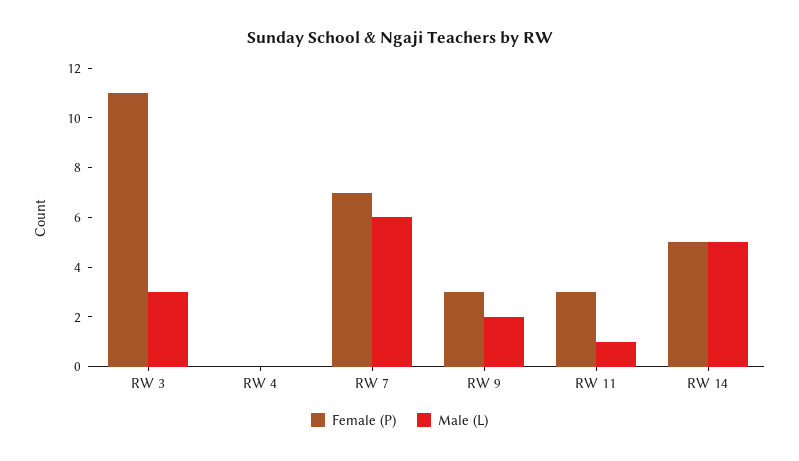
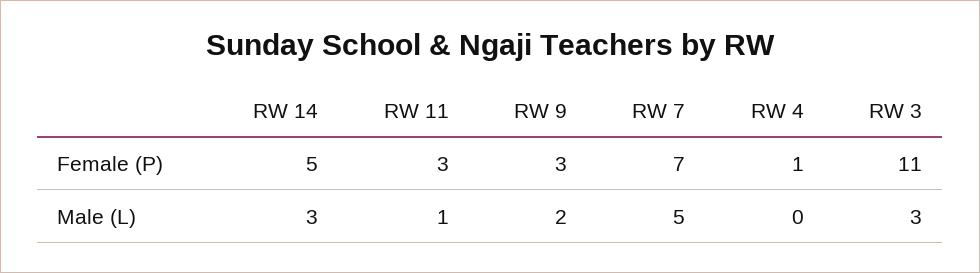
Female (P), RW 4: 0 -> 1
Male (L), RW 7: 6 -> 5
Male (L), RW 14: 5 -> 3

